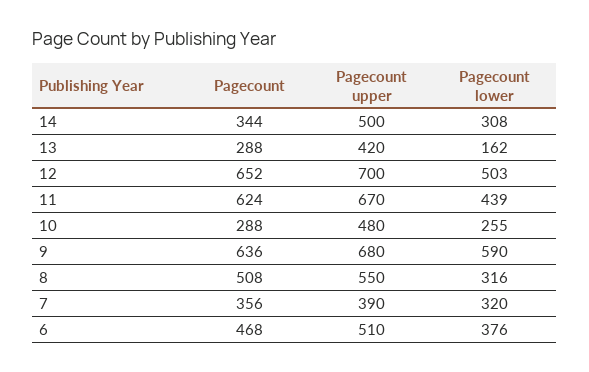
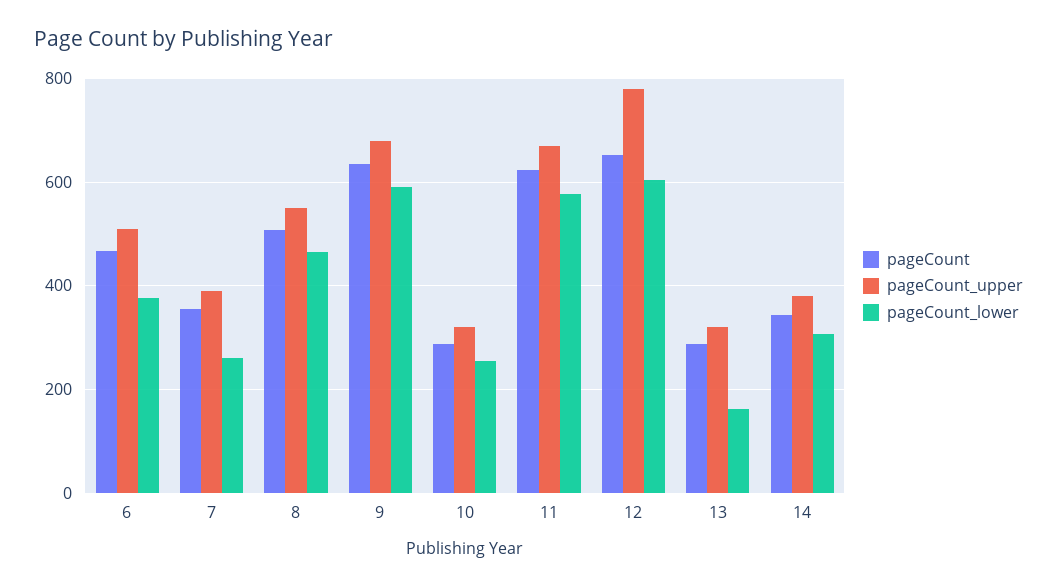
Pagecount upper, 14: 500 -> 380
Pagecount upper, 13: 420 -> 320
Pagecount upper, 12: 700 -> 780
Pagecount lower, 12: 503 -> 600
Pagecount lower, 11: 439 -> 580
Pagecount upper, 10: 480 -> 320
Pagecount lower, 8: 316 -> 460
Pagecount lower, 7: 320 -> 260

